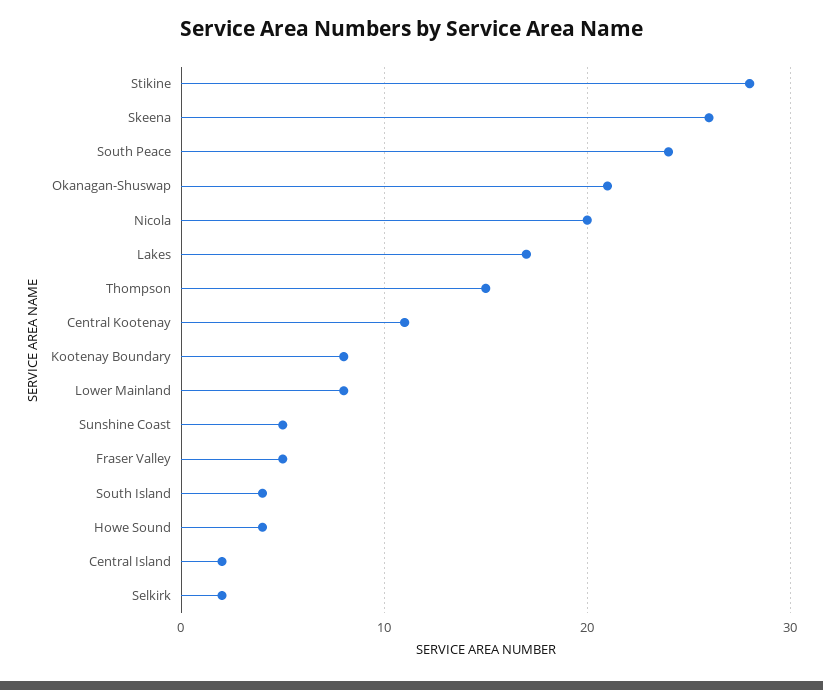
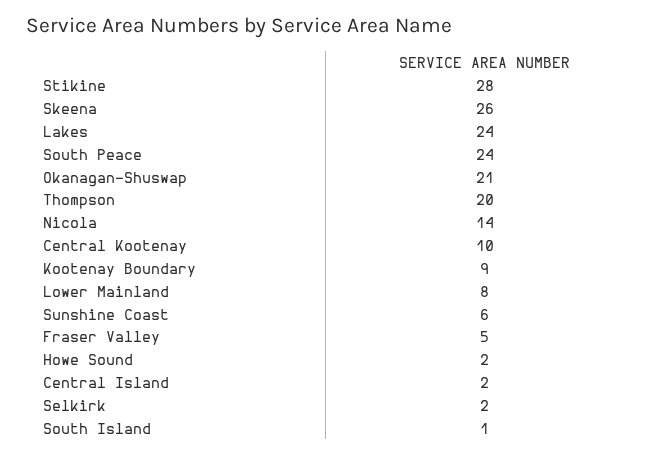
Nicola: 20 -> 14
Lakes: 17 -> 24
Thompson: 15 -> 20
Central Kootenay: 11 -> 10
Kootenay Boundary: 8 -> 9
Sunshine Coast: 5 -> 6
South Island: 4 -> 1
Howe Sound: 4 -> 2

